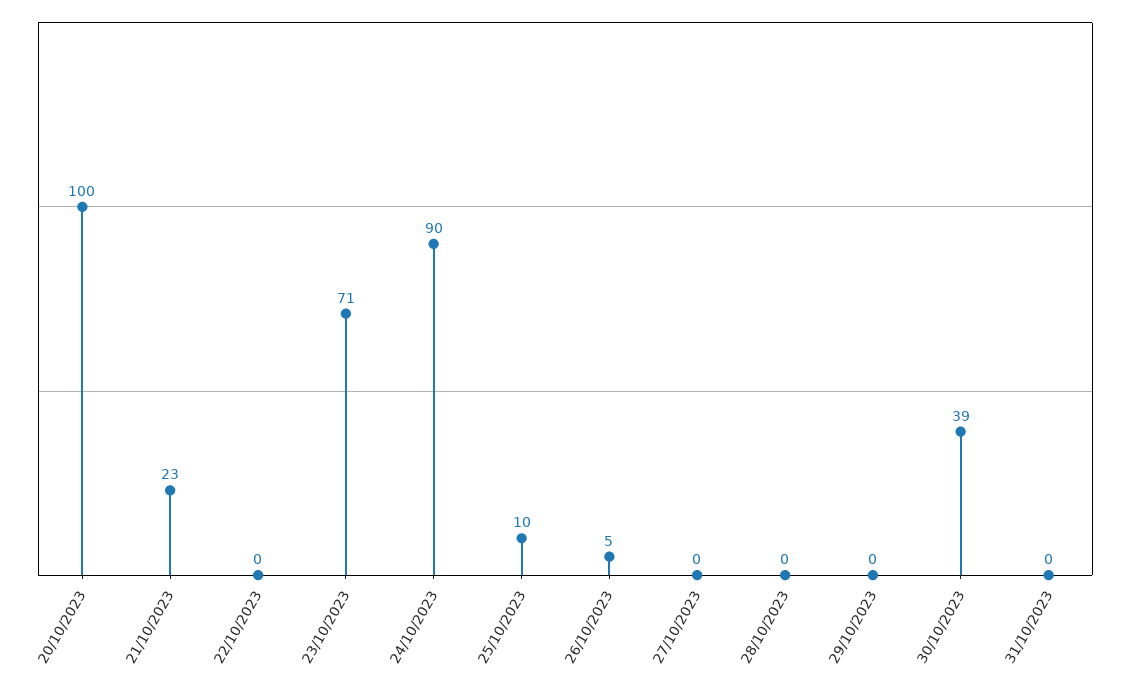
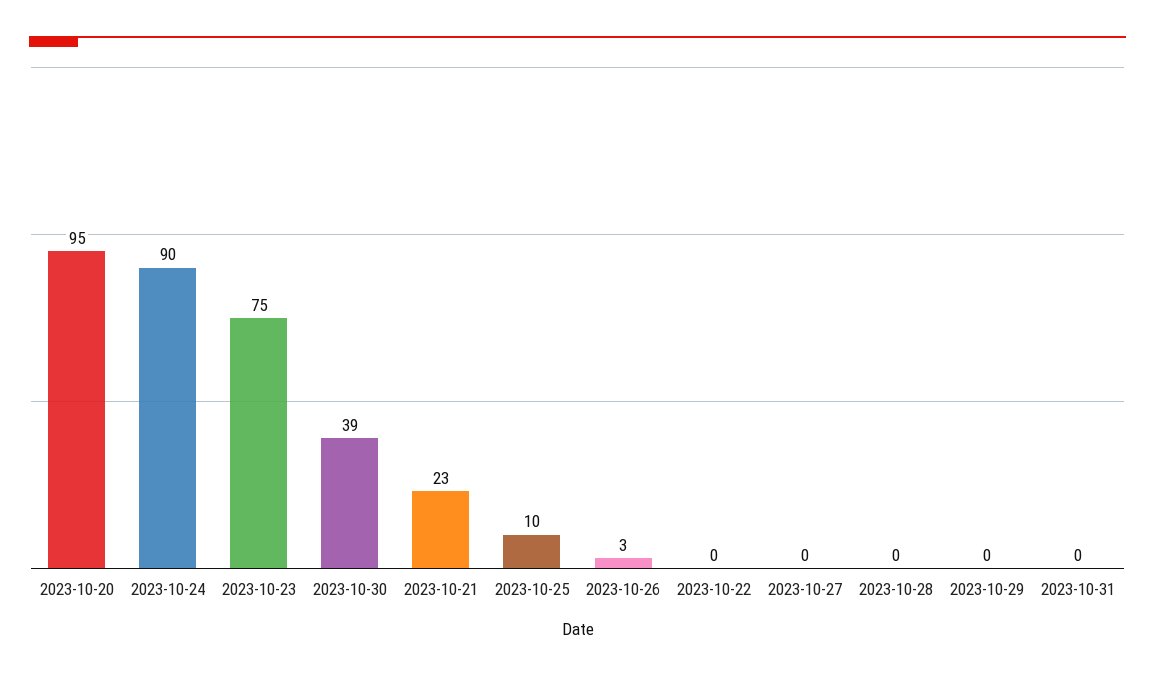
20/10/2023: 100 -> 95
23/10/2023: 71 -> 75
26/10/2023: 5 -> 3

